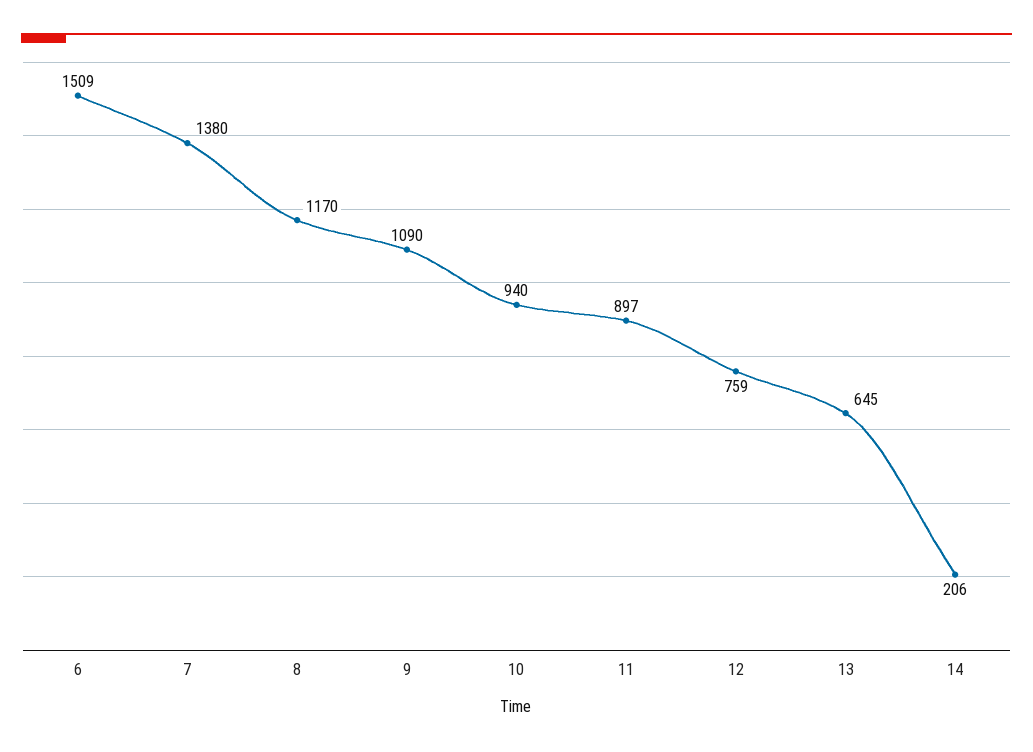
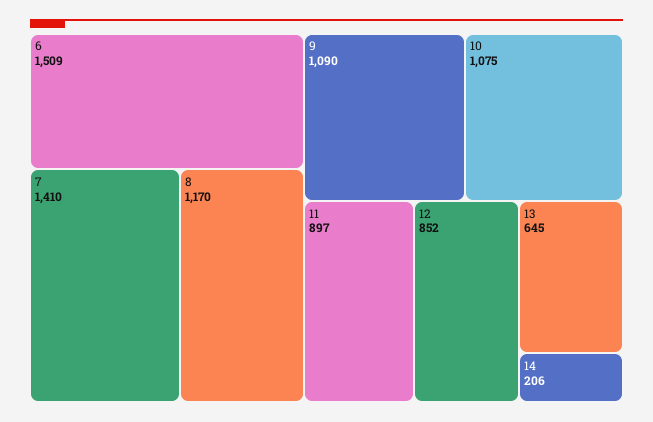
7: 1380 -> 1410
10: 940 -> 1075
12: 759 -> 852

